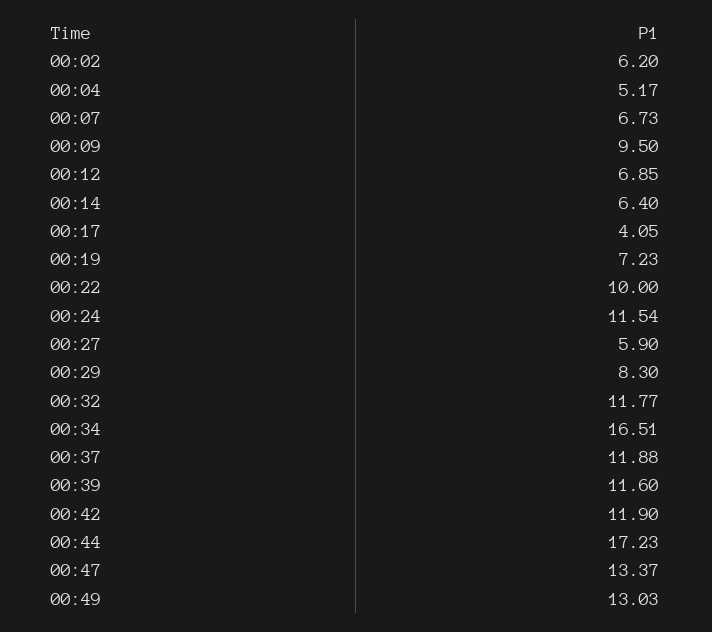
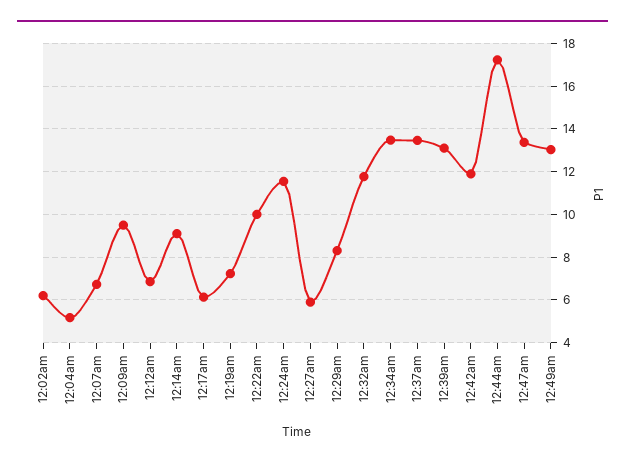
00:14: 6.4 -> 9
00:17: 4.05 -> 6
00:34: 16.51 -> 13.5
00:37: 11.88 -> 13.5
00:39: 11.6 -> 13

